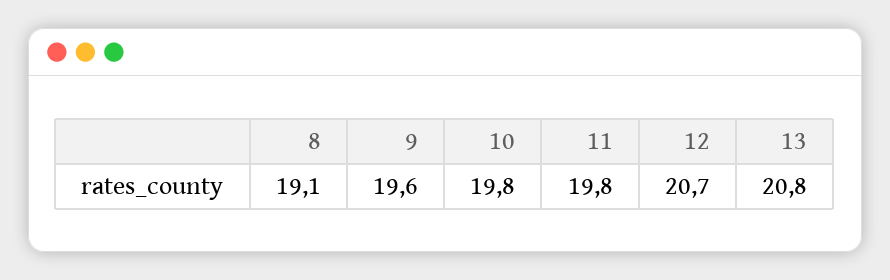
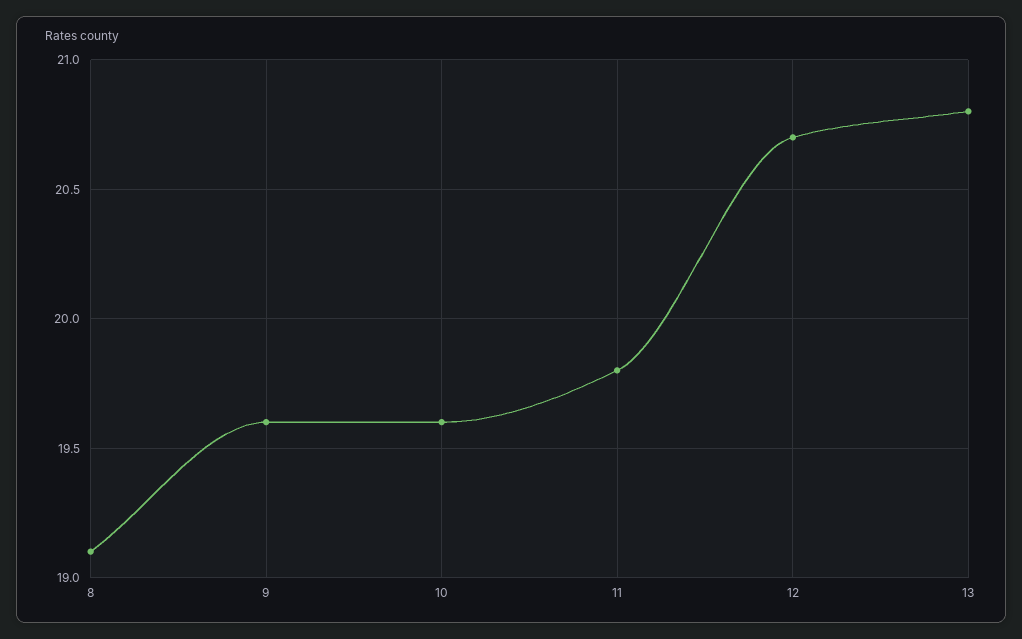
10: 19.8 -> 19.6

